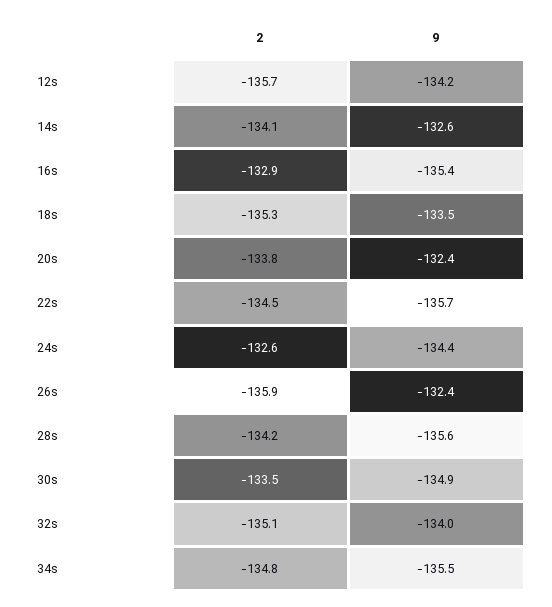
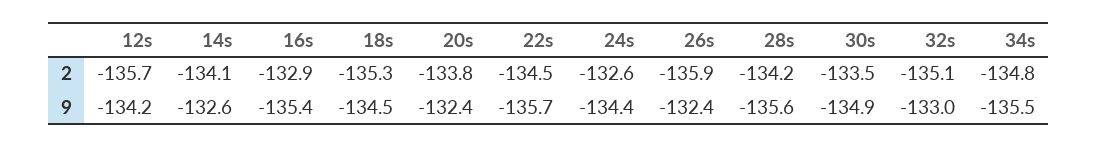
9, 18s: -133.5 -> -134.5
9, 32s: -134 -> -133

